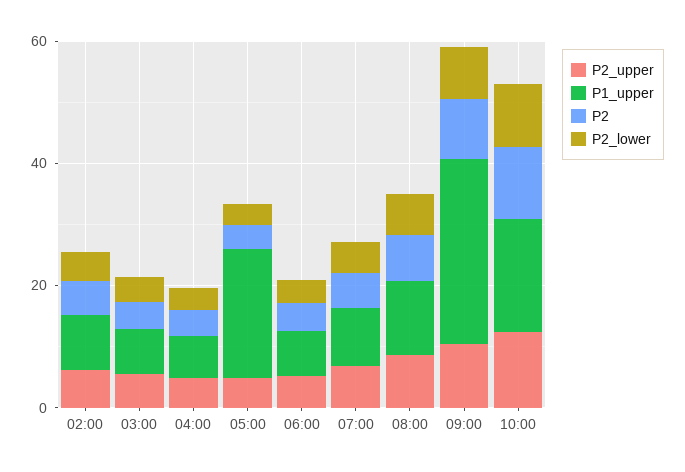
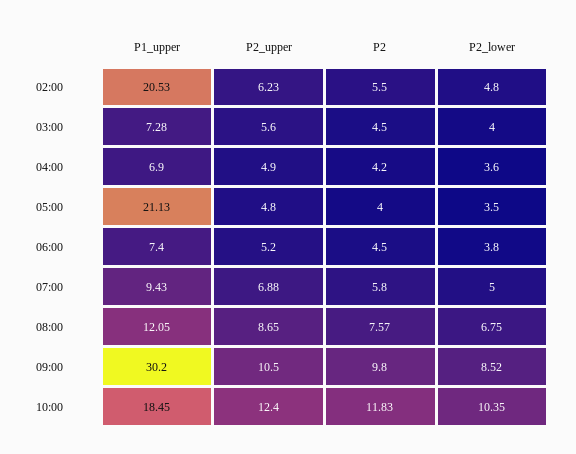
P1_upper, 02:00: 10 -> 20.53

